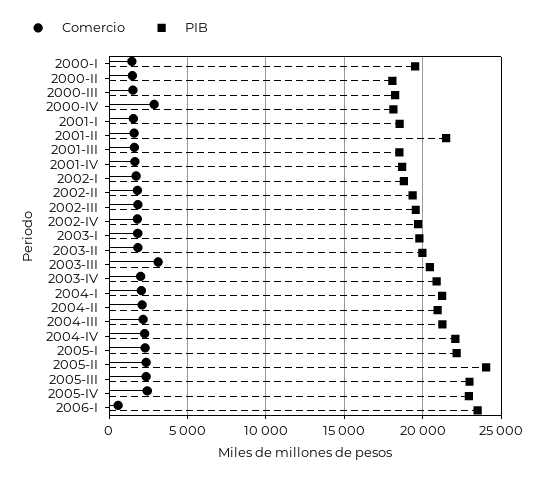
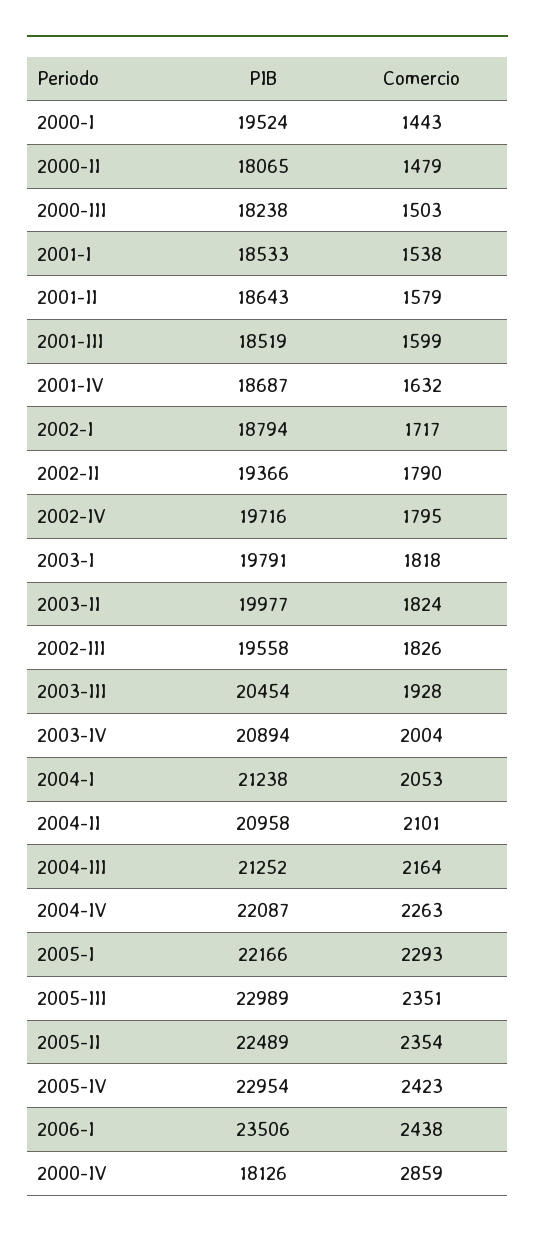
PIB, 2001-II: 21500 -> 18643
Comercio, 2003-III: 3000 -> 1928
PIB, 2005-II: 24000 -> 22489
Comercio, 2006-I: 500 -> 2438

